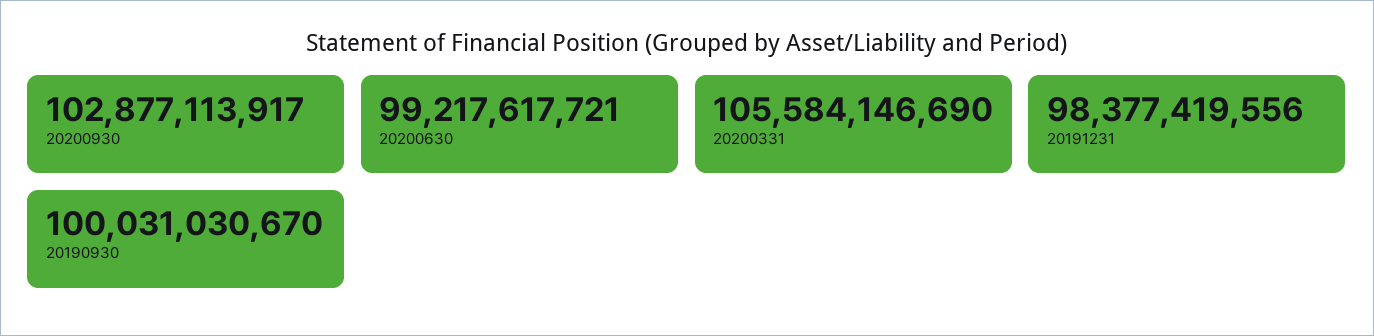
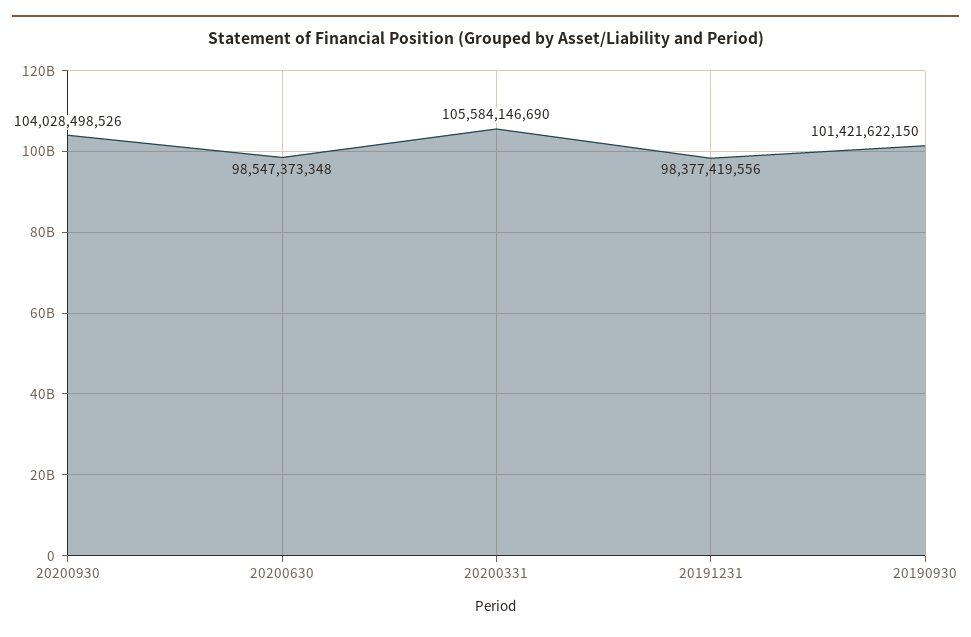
20200930: 102877113917 -> 104028498526
20200630: 99217617721 -> 98547373348
20190930: 100031030670 -> 101421622150

